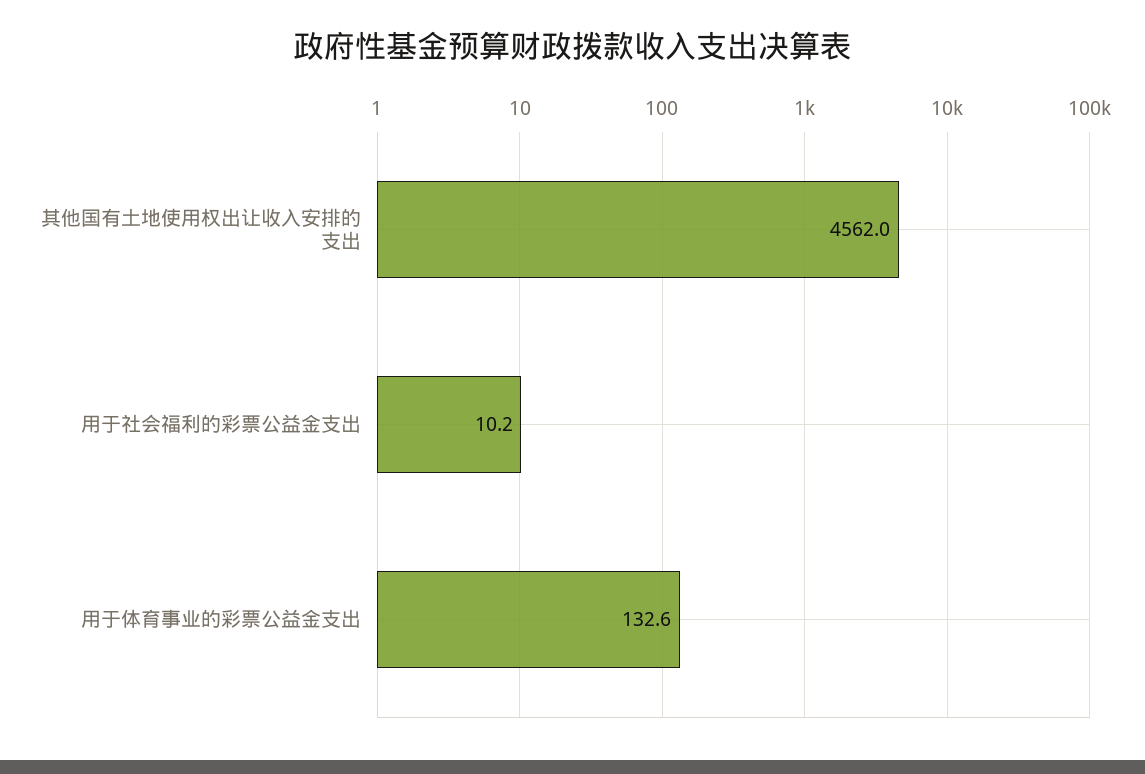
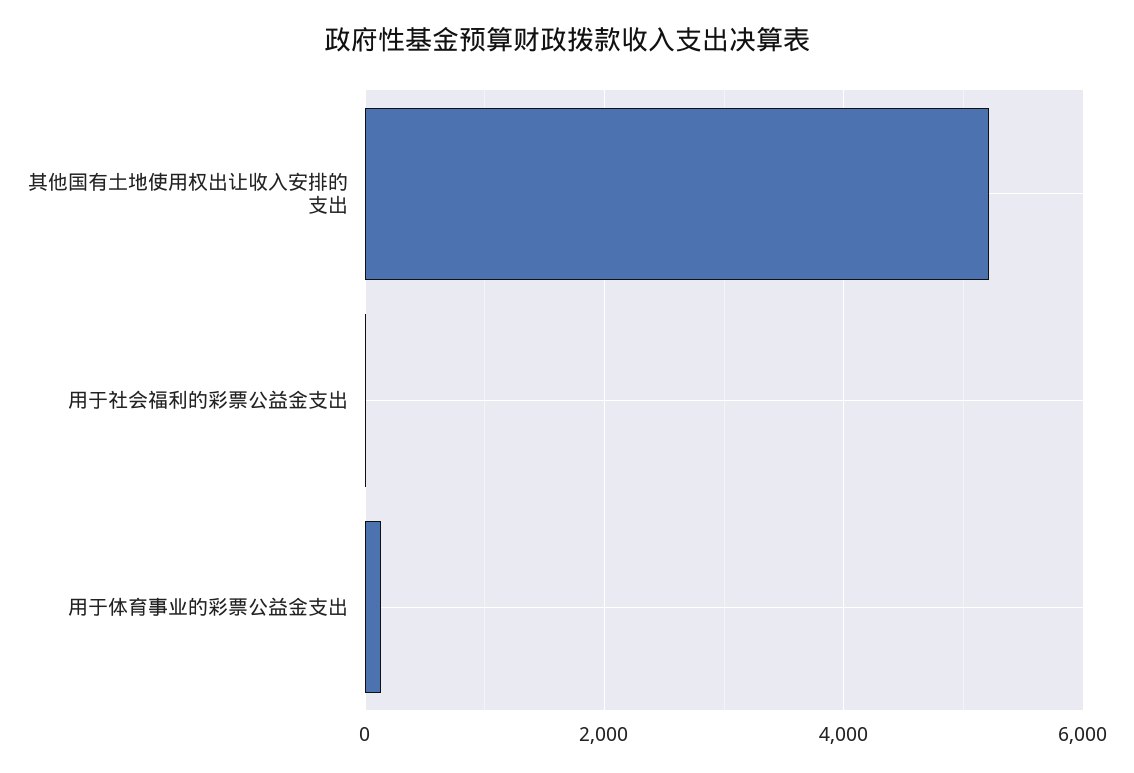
其他国有土地使用权出让收入安排的支出: 4562 -> 5200

